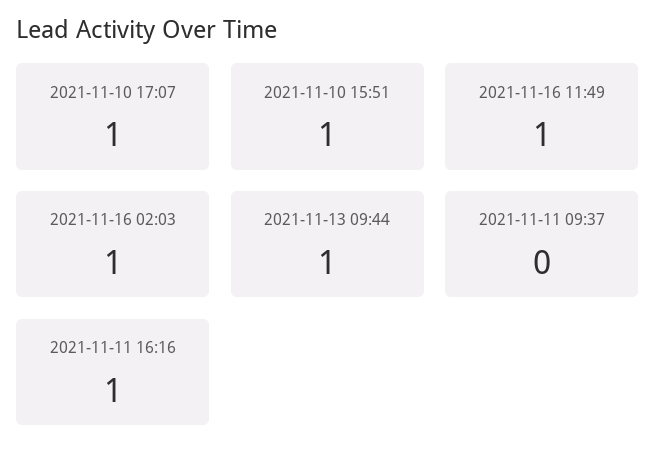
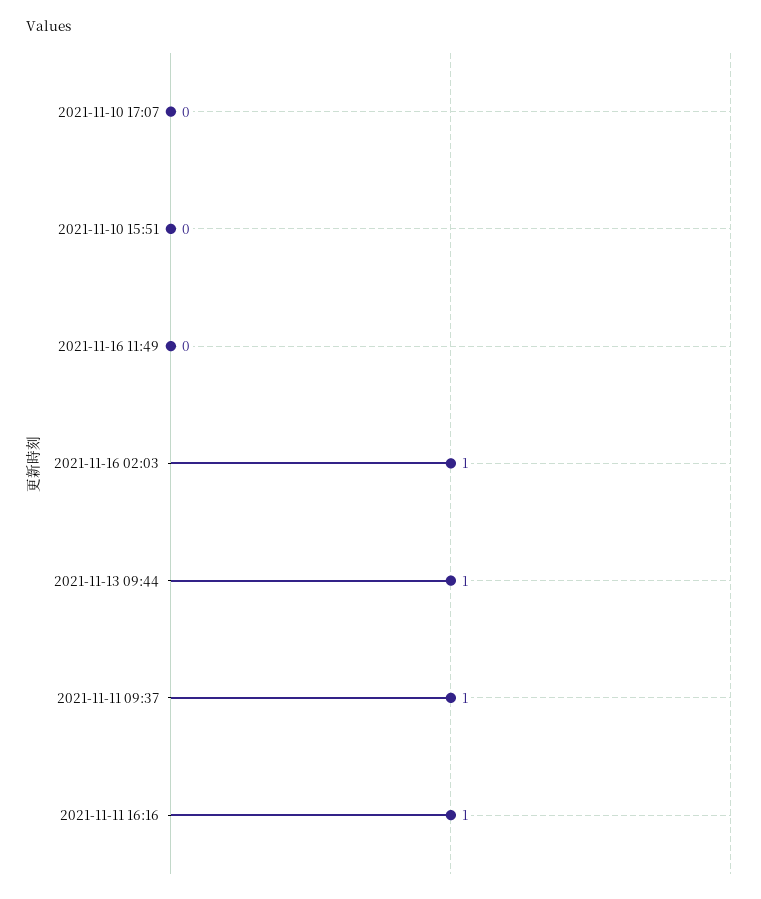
2021-11-10 17:07: 1 -> 0
2021-11-10 15:51: 1 -> 0
2021-11-16 11:49: 1 -> 0
2021-11-11 09:37: 0 -> 1

